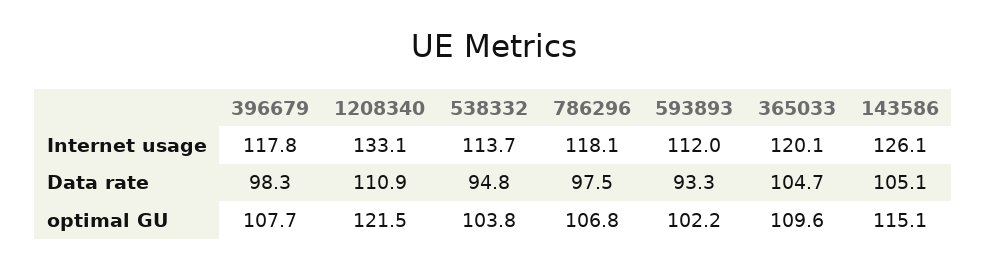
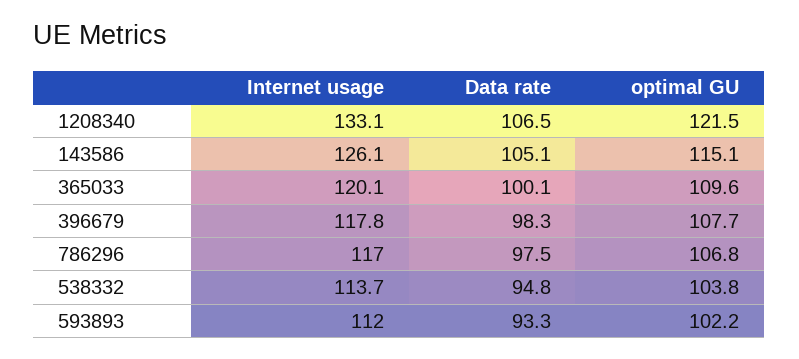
786296, Internet usage: 118.1 -> 117
1208340, Data rate: 110.9 -> 106.5
365033, Data rate: 104.7 -> 100.1

